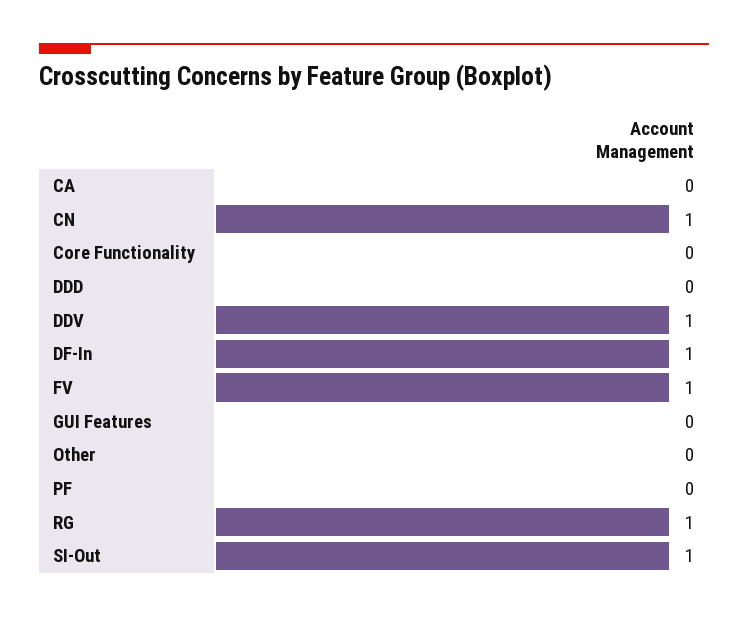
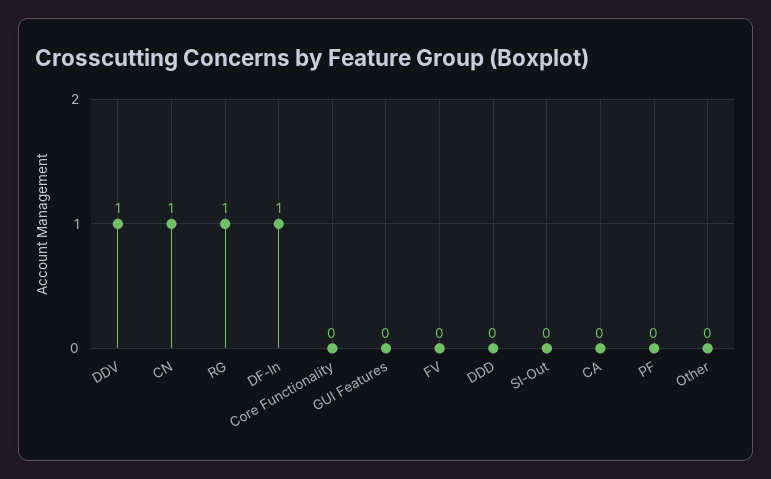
FV: 1 -> 0
SI-Out: 1 -> 0

